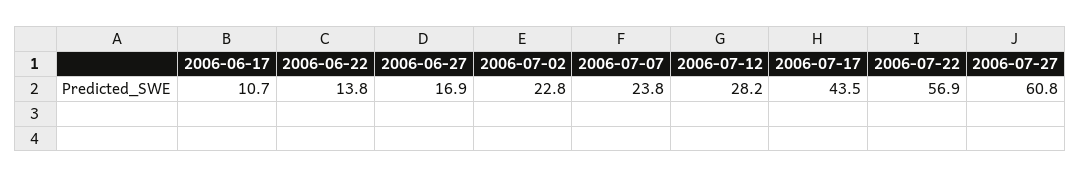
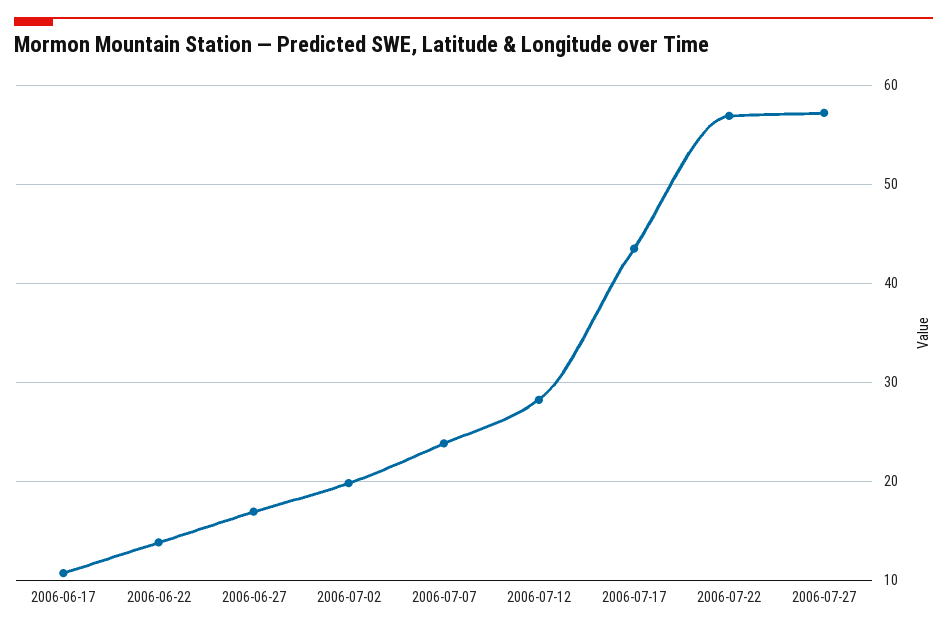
2006-07-02: 22.8 -> 20
2006-07-27: 60.8 -> 57

